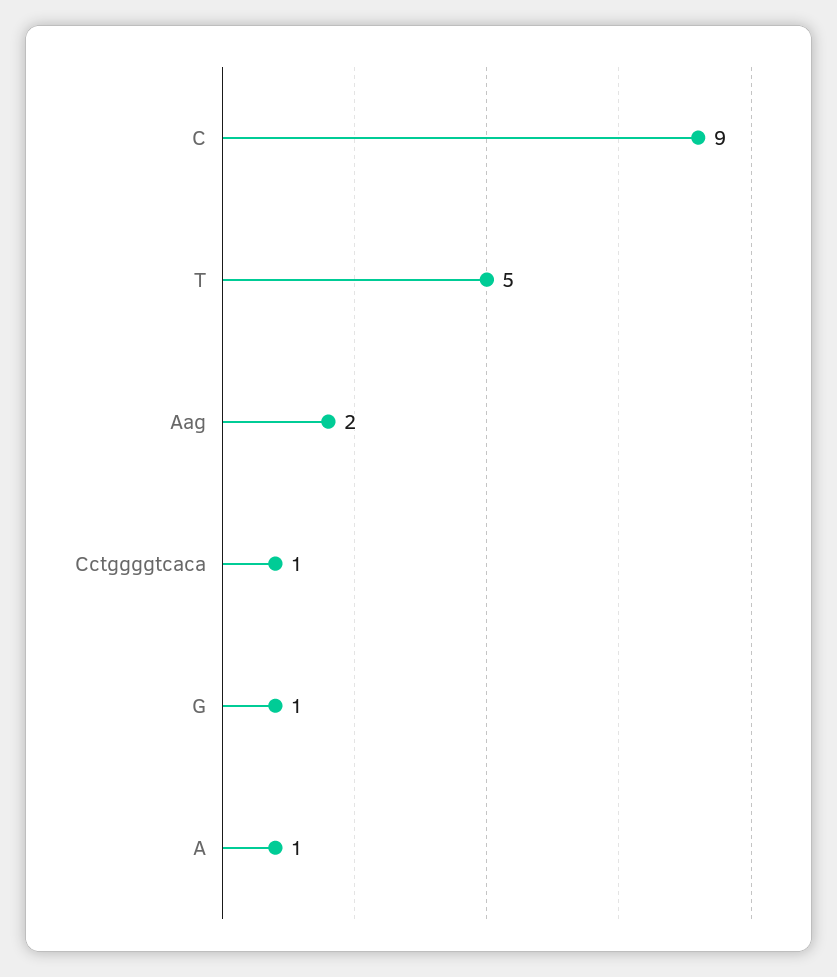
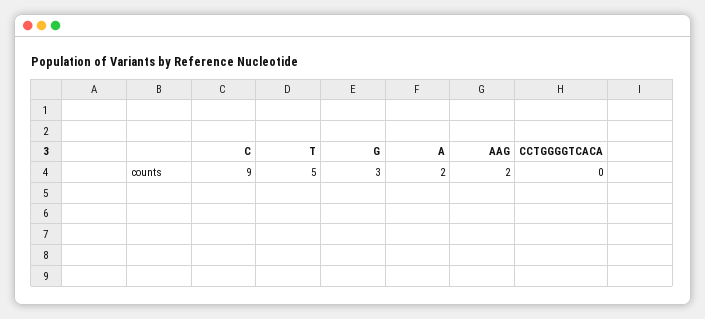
Cctggggtcaca: 1 -> 0
G: 1 -> 3
A: 1 -> 2

